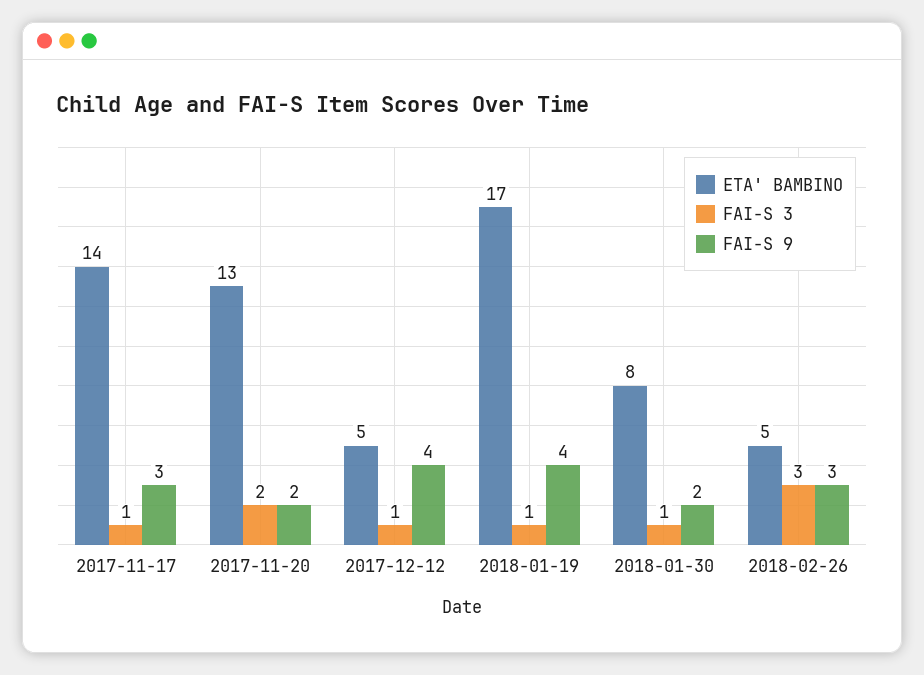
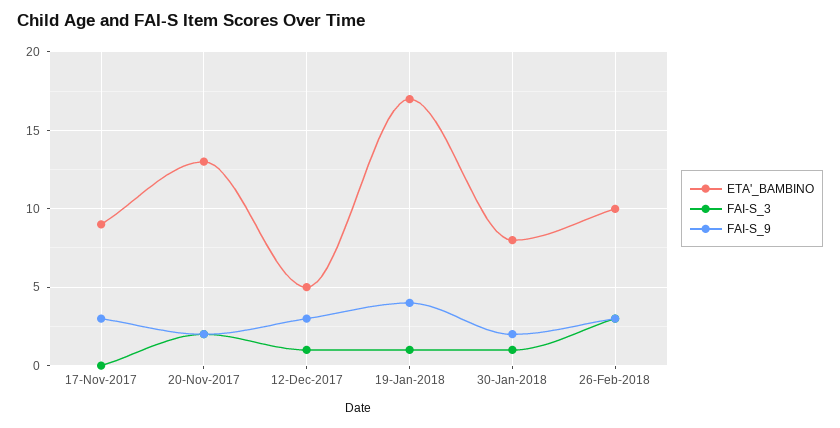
ETA' BAMBINO, 2017-11-17: 14 -> 9
FAI-S 3, 2017-11-17: 1 -> 0
FAI-S 9, 2017-12-12: 4 -> 3
ETA' BAMBINO, 2018-02-26: 5 -> 10

